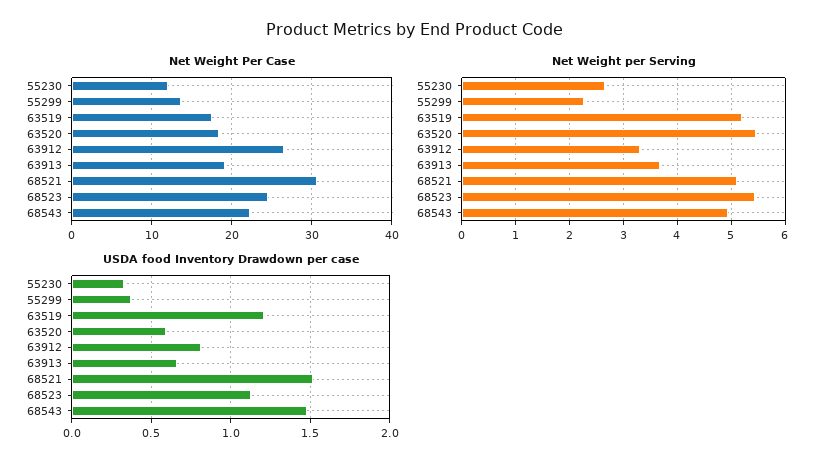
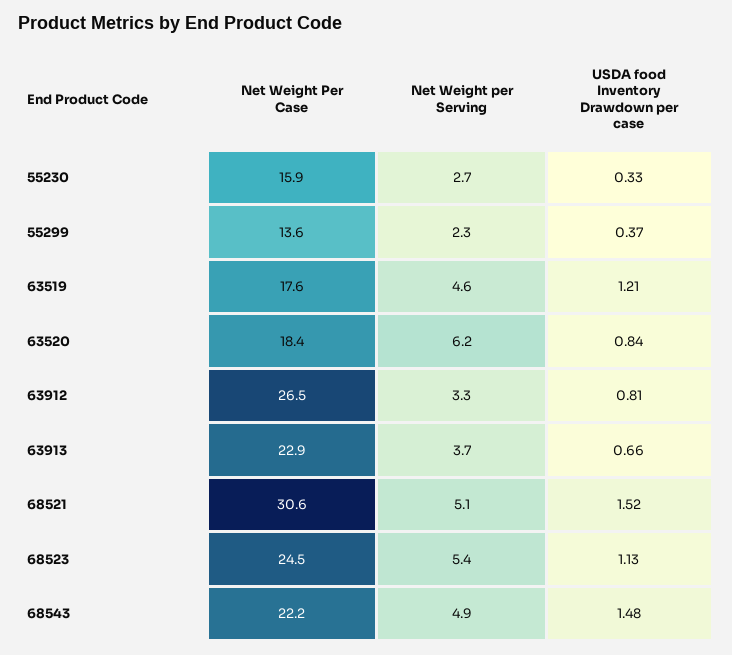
Net Weight Per Case, 55230: 12 -> 15.9
Net Weight Per Case, 63913: 19 -> 22.9
Net Weight per Serving, 63519: 5.2 -> 4.6
Net Weight per Serving, 63520: 5.4 -> 6.2
USDA food Inventory Drawdown per case, 63520: 0.6 -> 0.84

